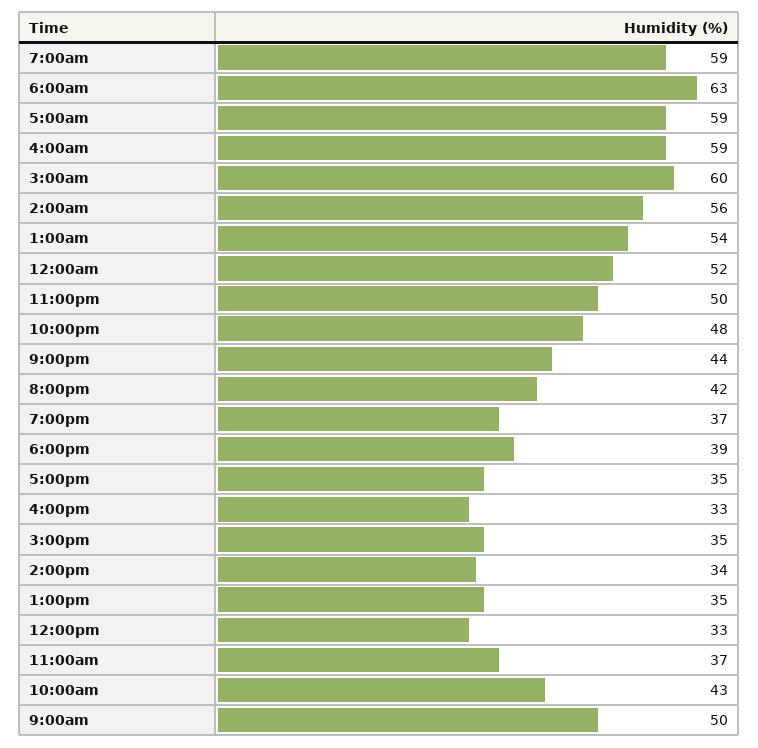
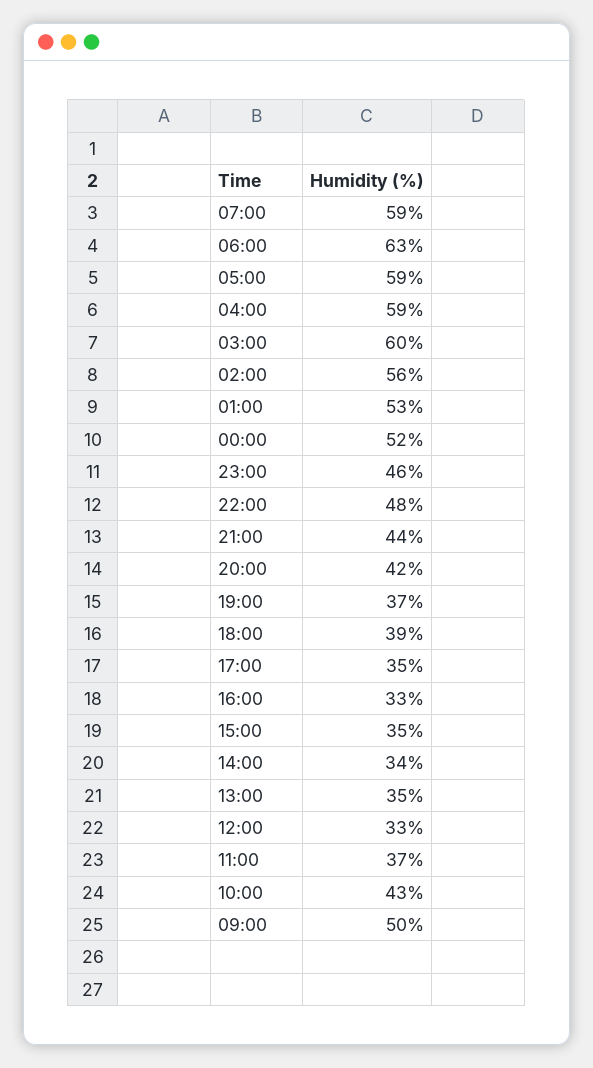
1:00am: 54 -> 53
11:00pm: 50 -> 46

